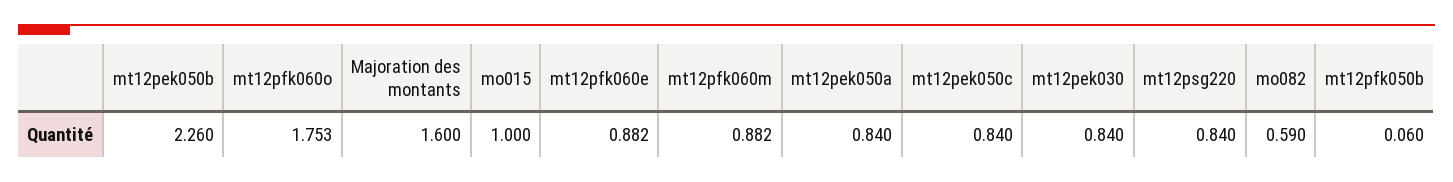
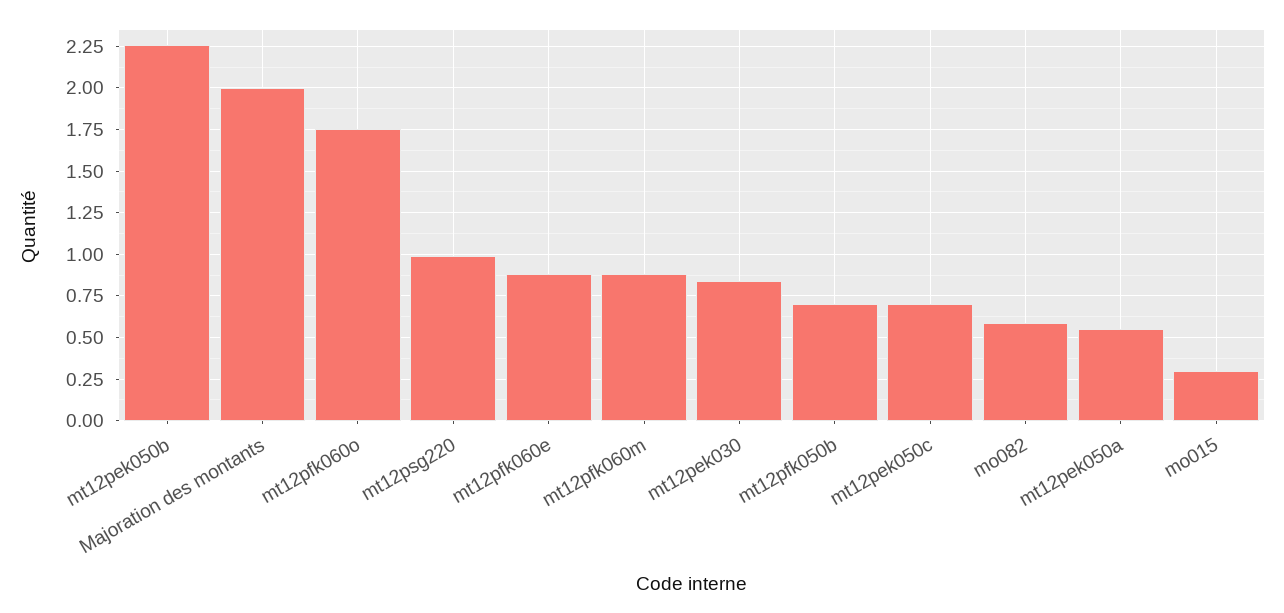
Majoration des montants: 1.6 -> 2
mo015: 1 -> 0.3
mt12pek050a: 0.84 -> 0.55
mt12pek050c: 0.84 -> 0.7
mt12psg220: 0.84 -> 1
mt12pfk050b: 0.06 -> 0.7

